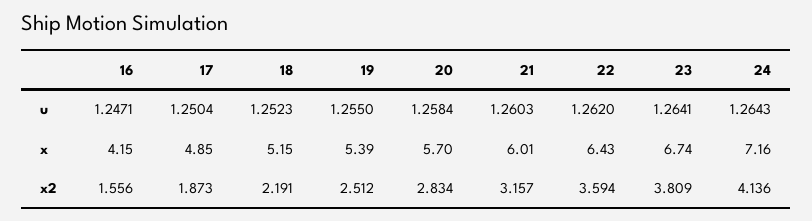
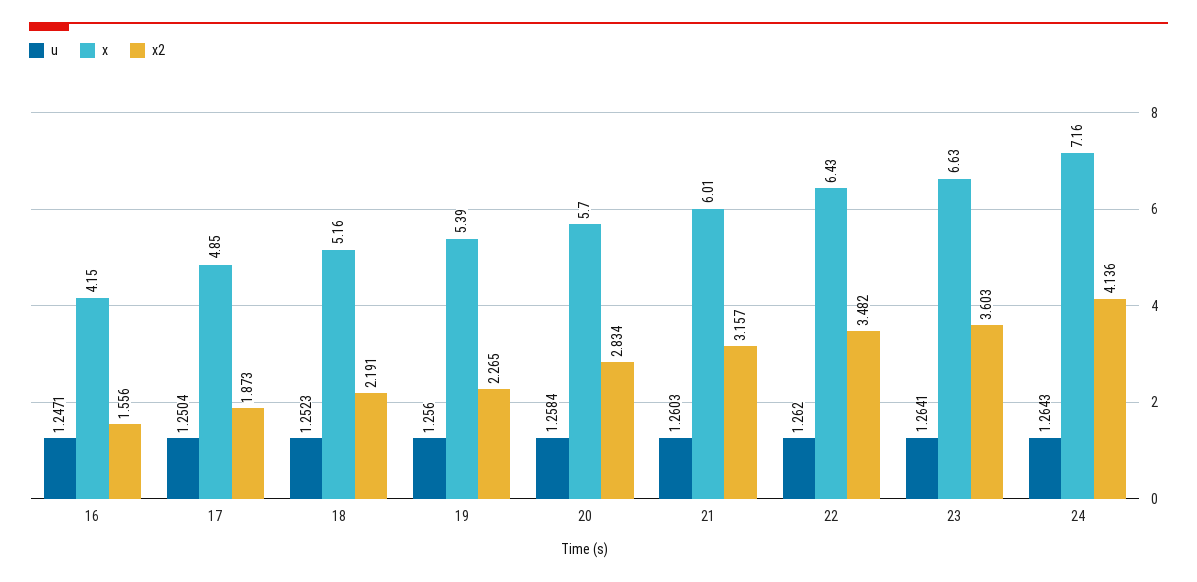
u, 19: 1.255 -> 1.256
x, 18: 5.15 -> 5.16
x, 23: 6.74 -> 6.63
x2, 19: 2.512 -> 2.265
x2, 22: 3.594 -> 3.482
x2, 23: 3.809 -> 3.603

